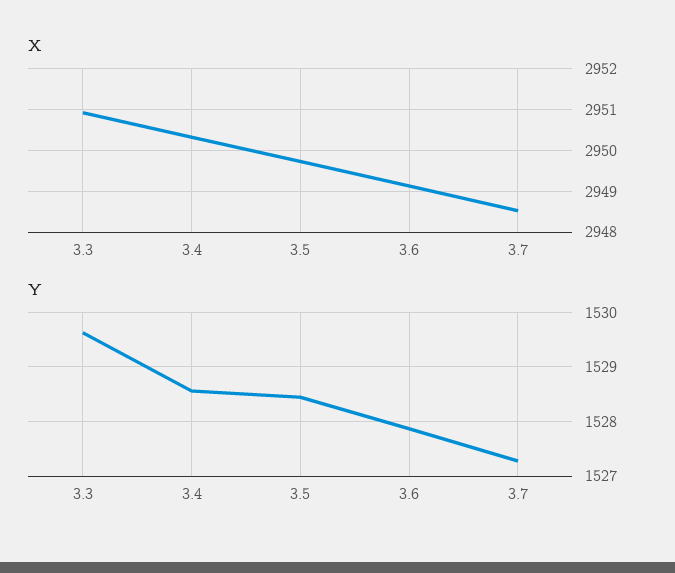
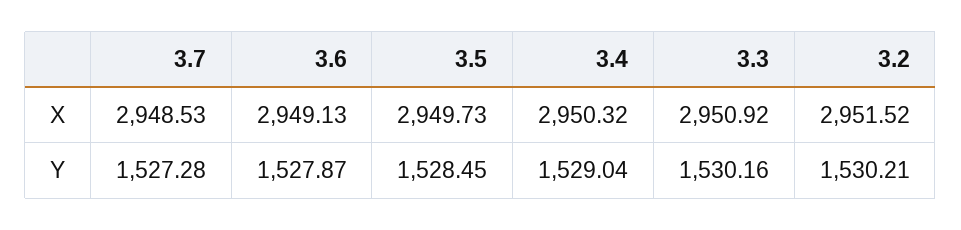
Y, 3.3: 1529.6 -> 1530.16
Y, 3.4: 1528.6 -> 1529.04
X, 3.2: none -> 2951.52
Y, 3.2: none -> 1530.21

